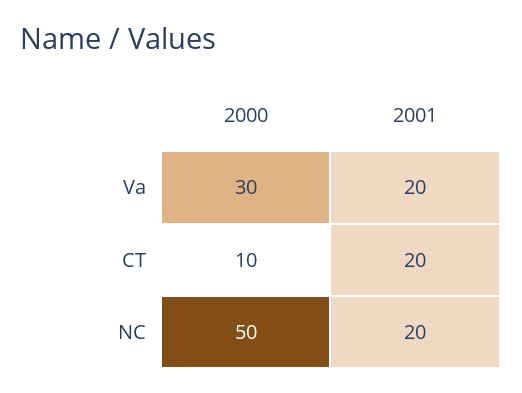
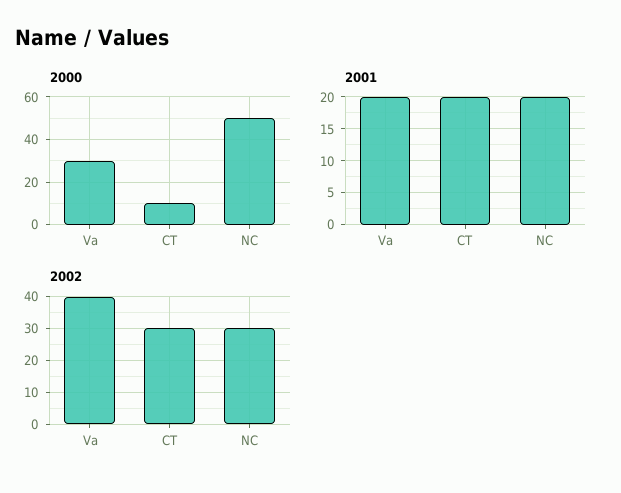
2002, Va: none -> 40
2002, CT: none -> 30
2002, NC: none -> 30

